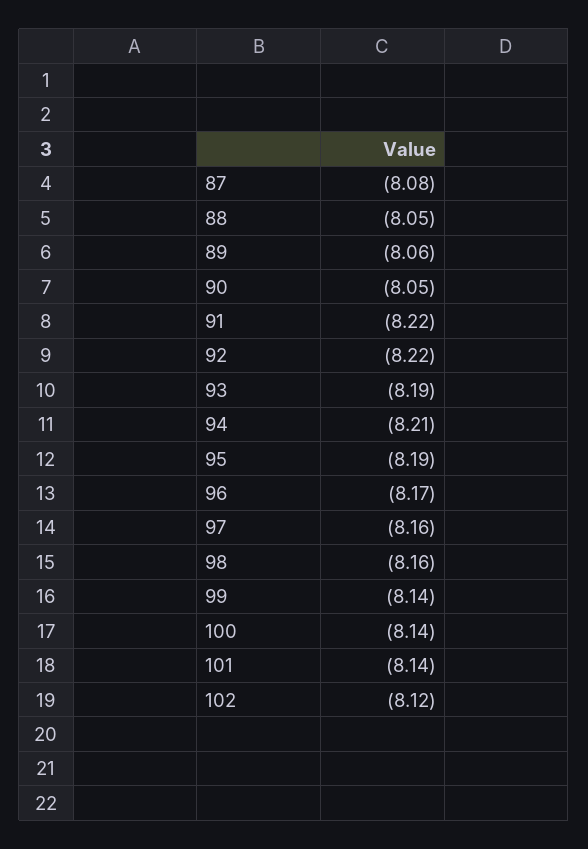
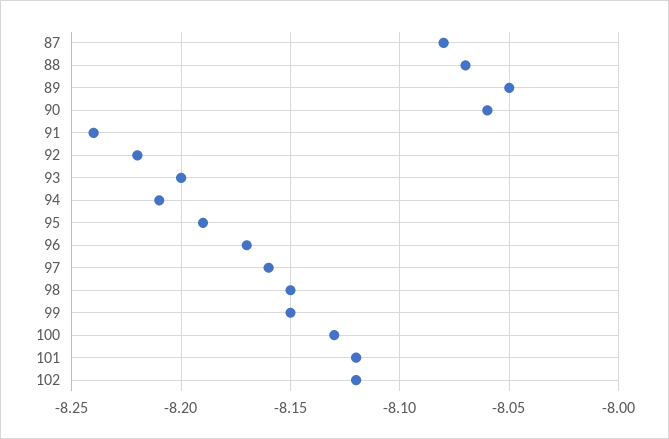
88: -8.05 -> -8.07
89: -8.06 -> -8.05
90: -8.05 -> -8.06
91: -8.22 -> -8.24
93: -8.19 -> -8.2
98: -8.16 -> -8.15
99: -8.14 -> -8.15
100: -8.14 -> -8.13
101: -8.14 -> -8.12

